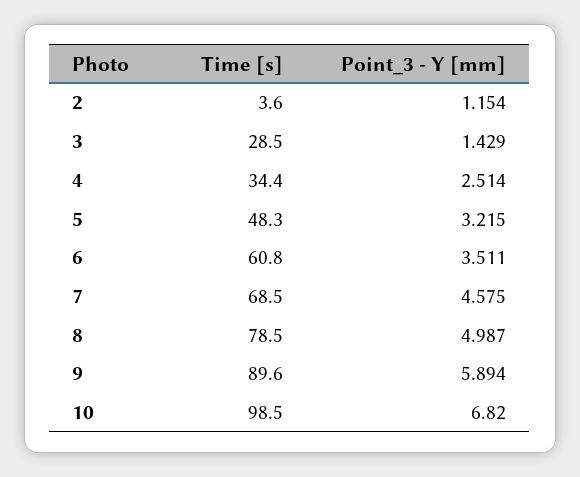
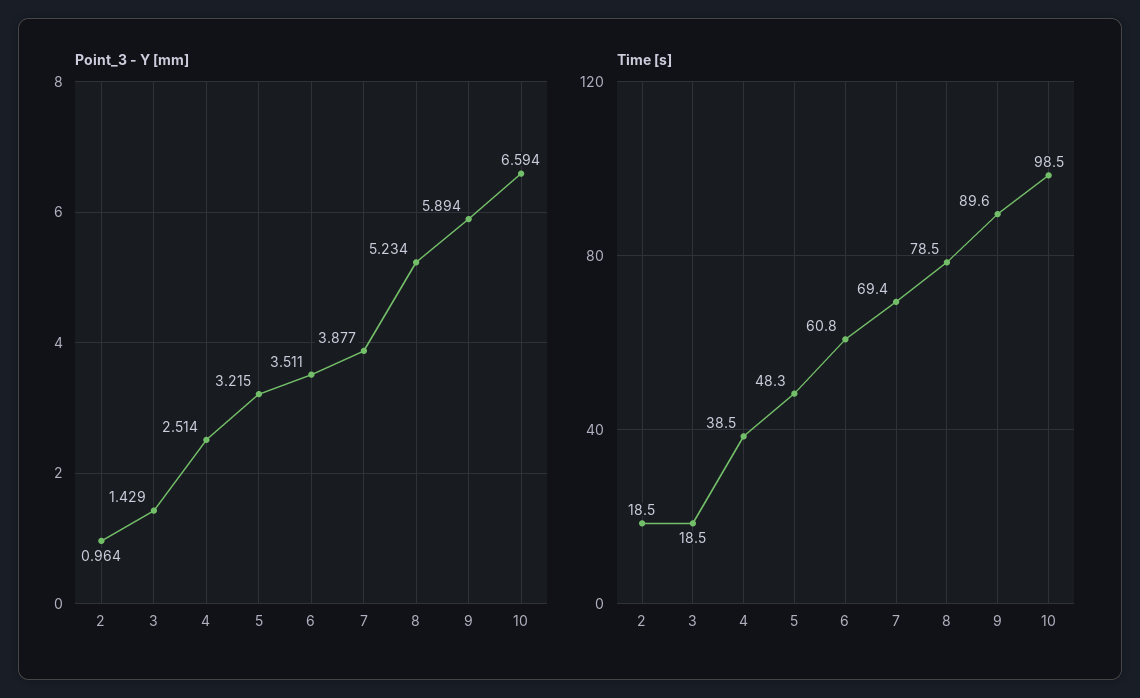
Time [s], 2: 3.6 -> 18.5
Point_3 - Y [mm], 2: 1.154 -> 0.964
Time [s], 3: 28.5 -> 18.5
Time [s], 4: 34.4 -> 38.5
Time [s], 7: 68.5 -> 69.4
Point_3 - Y [mm], 7: 4.575 -> 3.877
Point_3 - Y [mm], 8: 4.987 -> 5.234
Point_3 - Y [mm], 10: 6.82 -> 6.594

